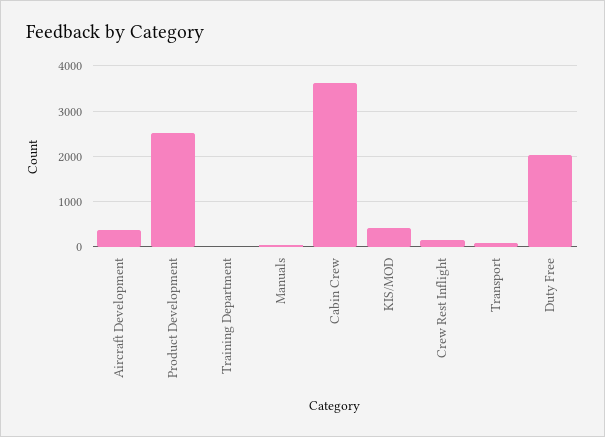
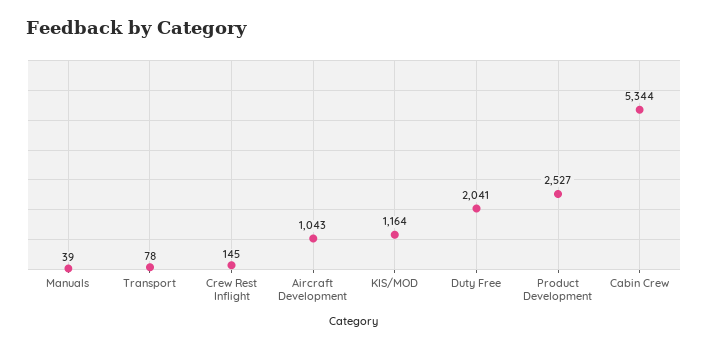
Aircraft Development: 400 -> 1043
Training Department: 0 -> none
Cabin Crew: 3600 -> 5344
KIS/MOD: 400 -> 1164

